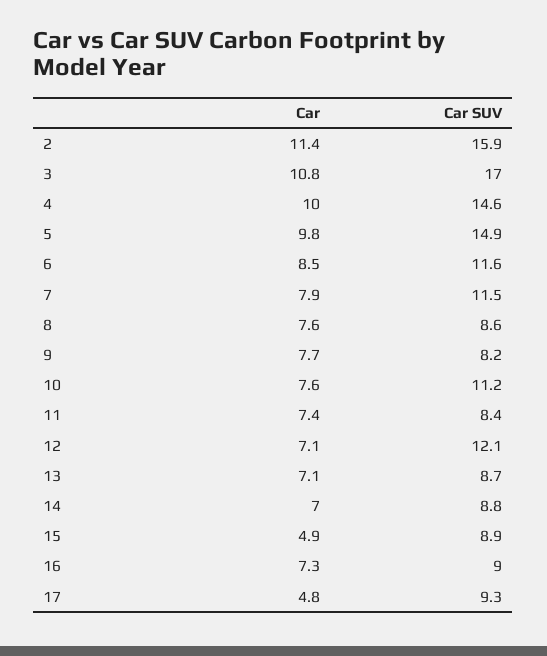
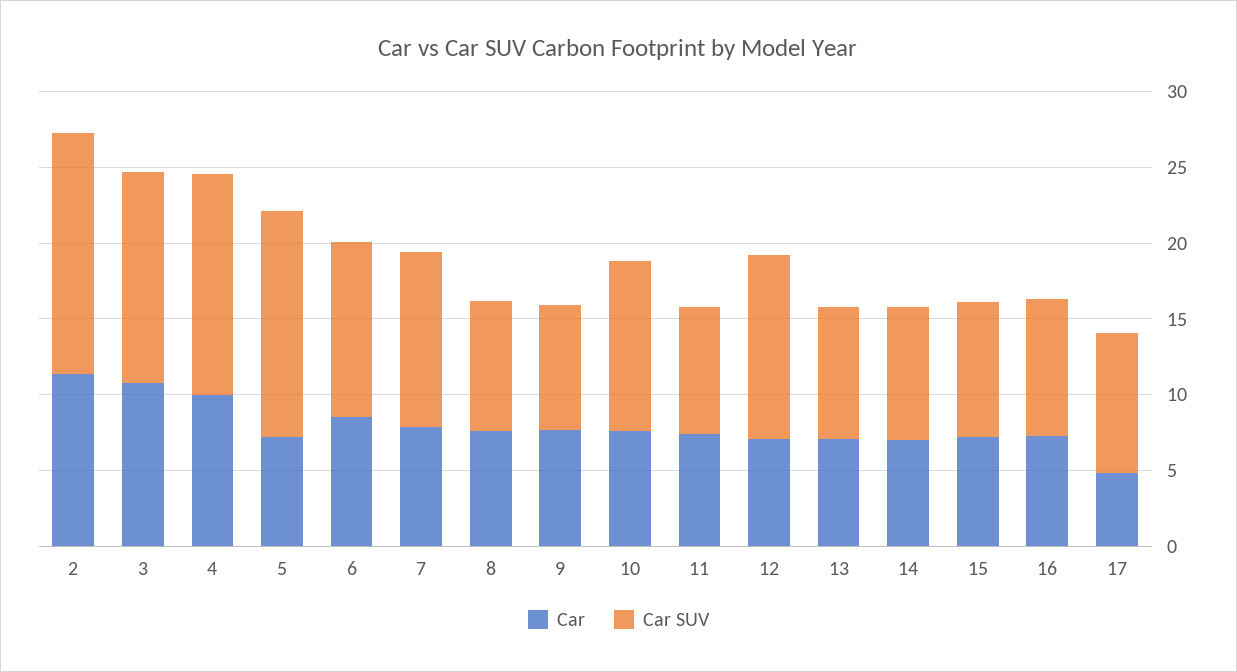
Car SUV, 3: 17 -> 14
Car, 5: 9.8 -> 7
Car, 15: 4.9 -> 7

